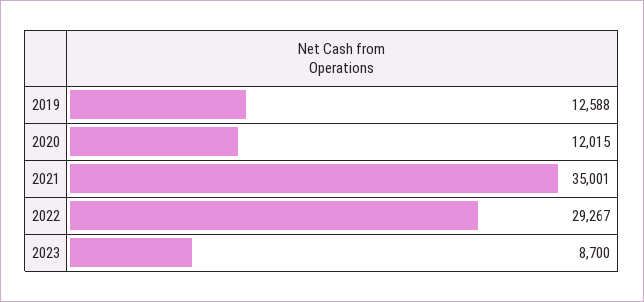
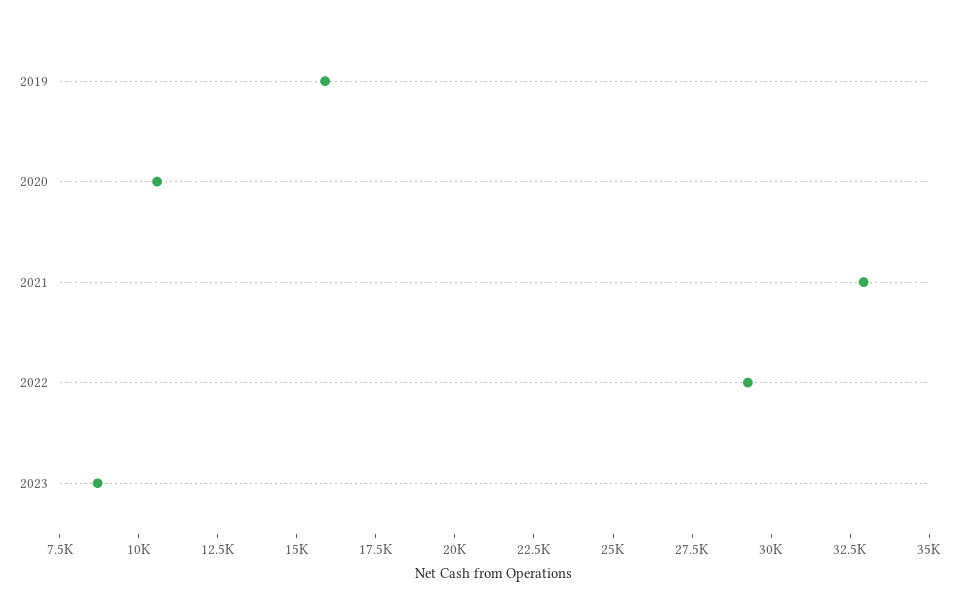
2019: 12588 -> 16000
2020: 12015 -> 10500
2021: 35001 -> 33000

